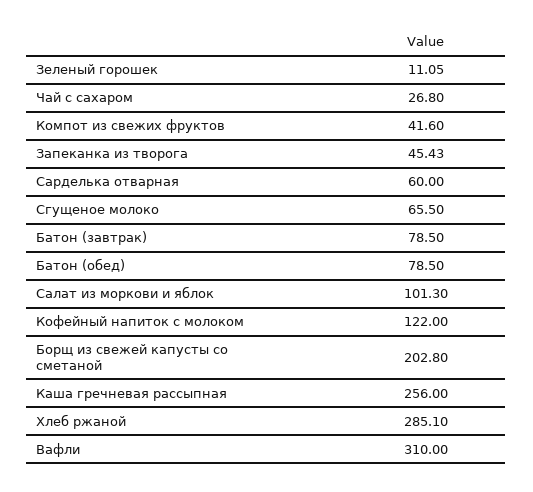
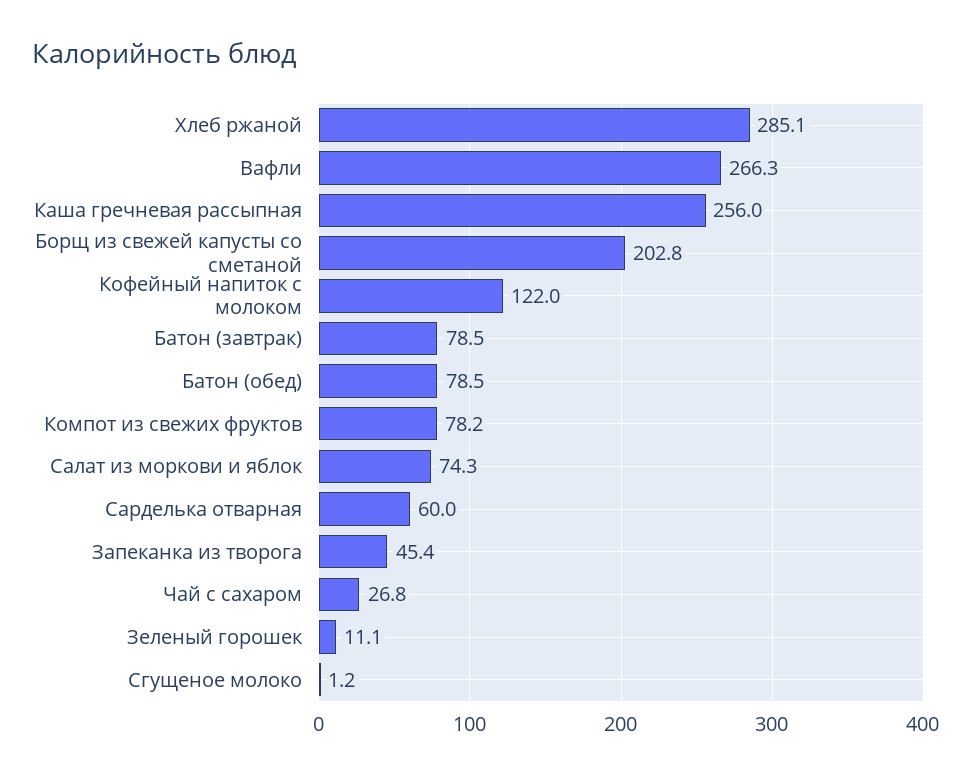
Компот из свежих фруктов: 41.6 -> 78.2
Сгущеное молоко: 65.5 -> 1.2
Салат из моркови и яблок: 101.3 -> 74.3
Вафли: 310 -> 266.3

